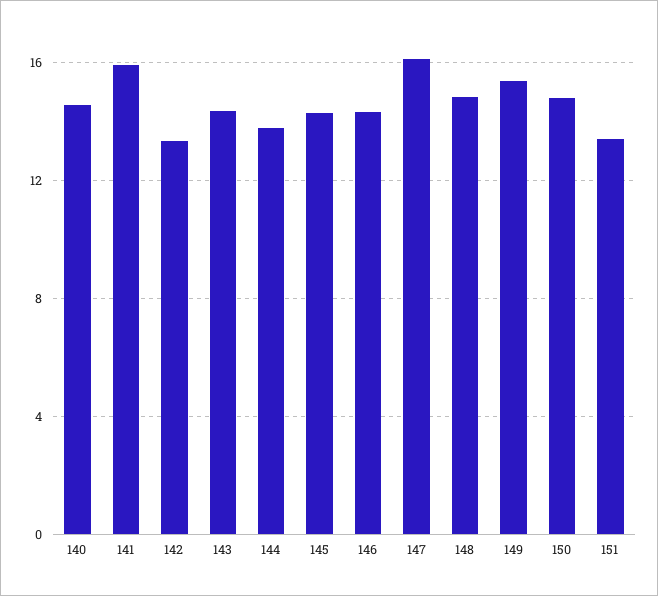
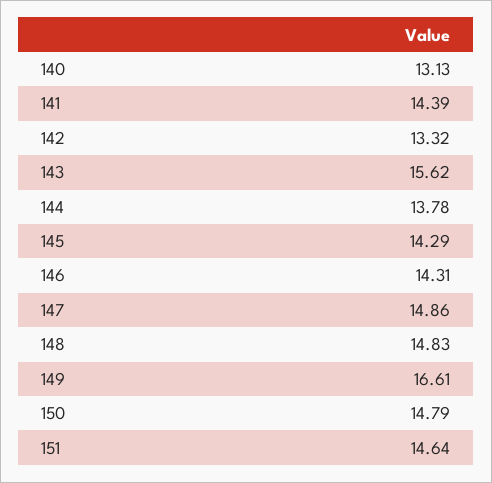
140: 14.5 -> 13.13
141: 16 -> 14.39
143: 14.5 -> 15.62
147: 16 -> 14.86
149: 15.5 -> 16.61
151: 13.5 -> 14.64

